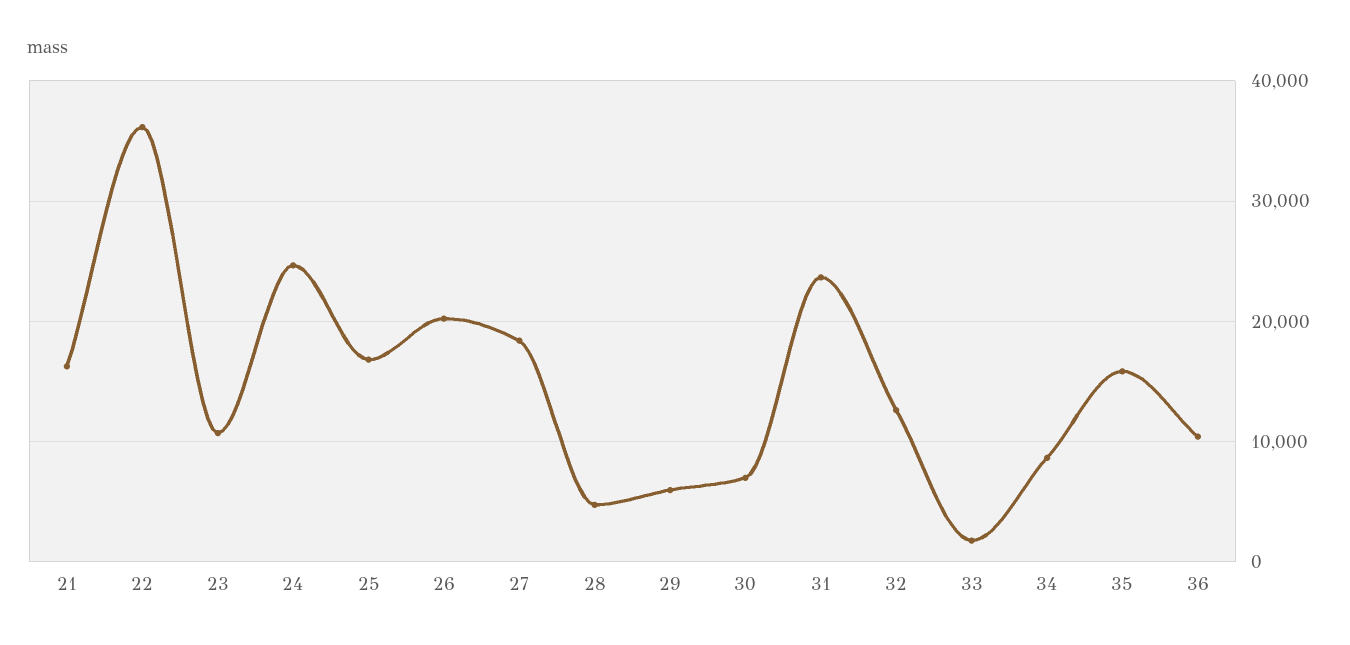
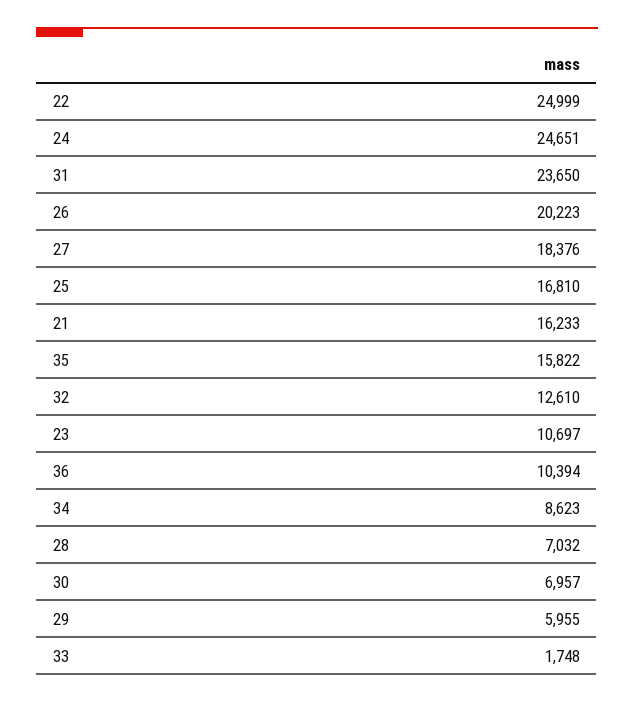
22: 36000 -> 24999
28: 5000 -> 7032

